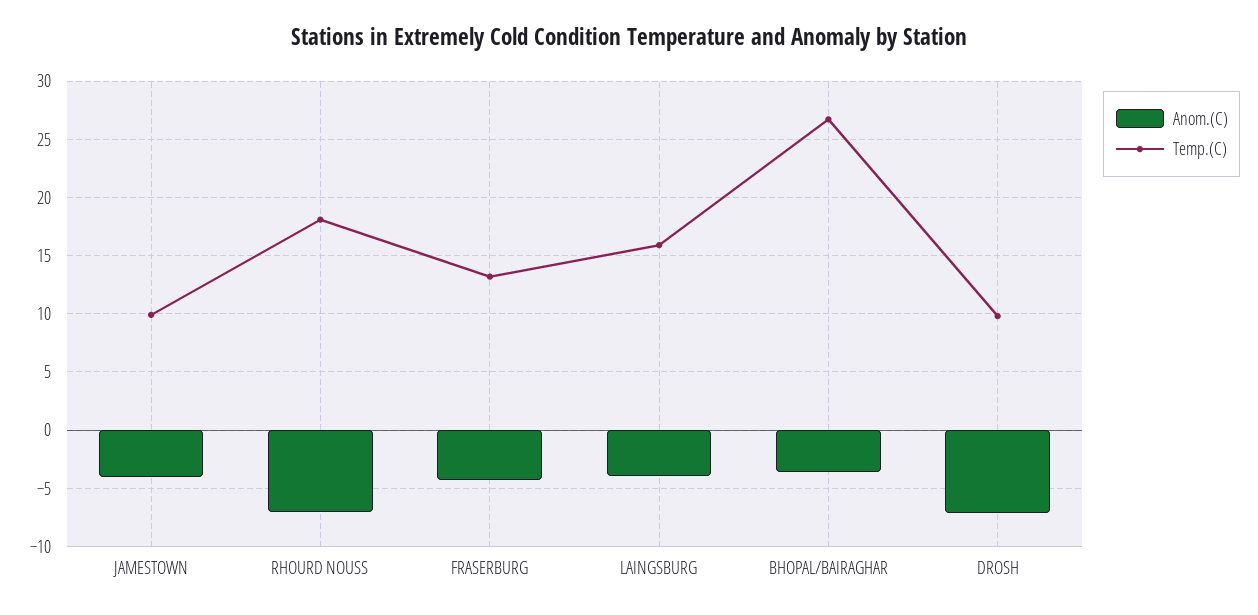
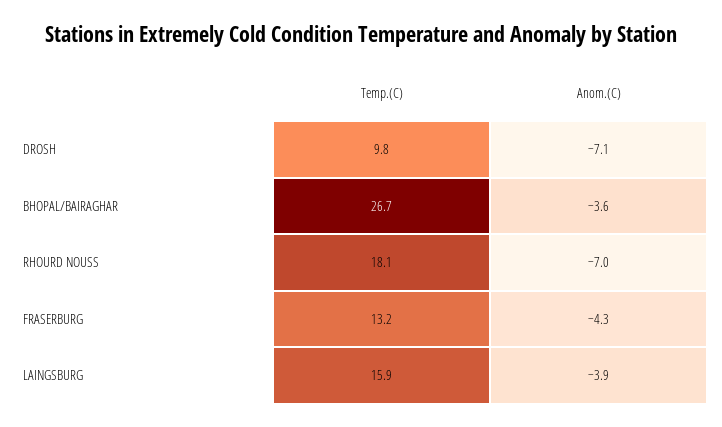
Anom.(C), JAMESTOWN: -4 -> none
Temp.(C), JAMESTOWN: 10 -> none

